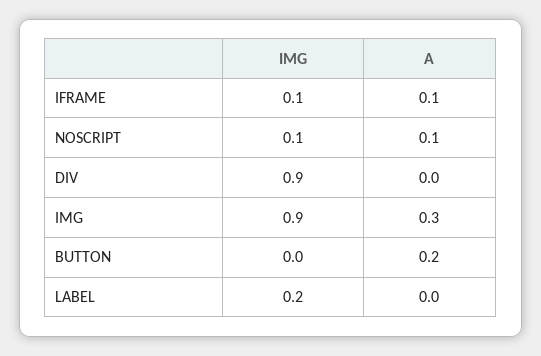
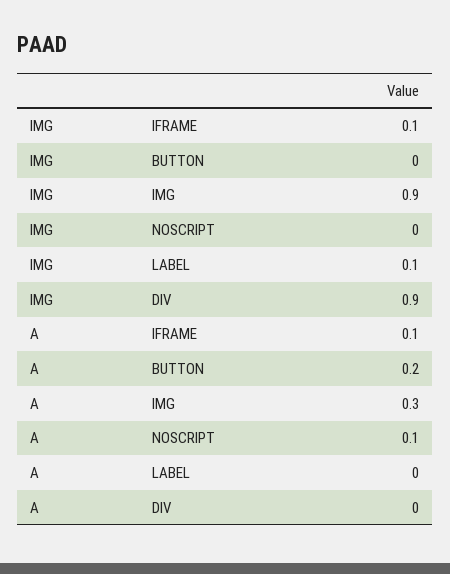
IMG, NOSCRIPT: 0.1 -> 0
IMG, LABEL: 0.2 -> 0.1

